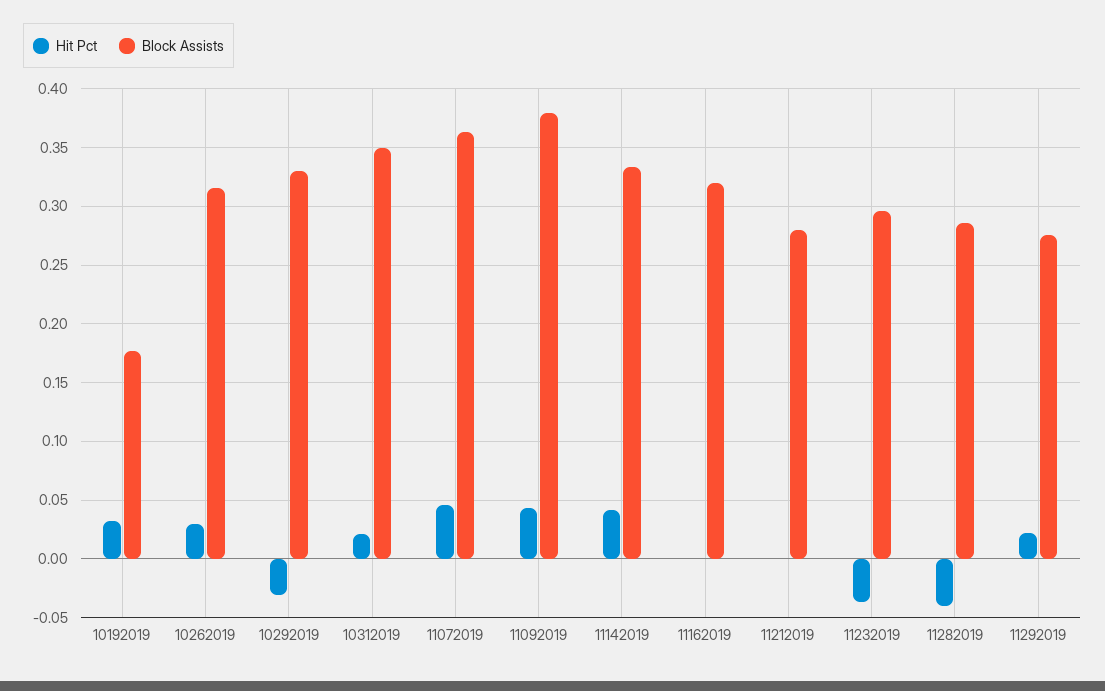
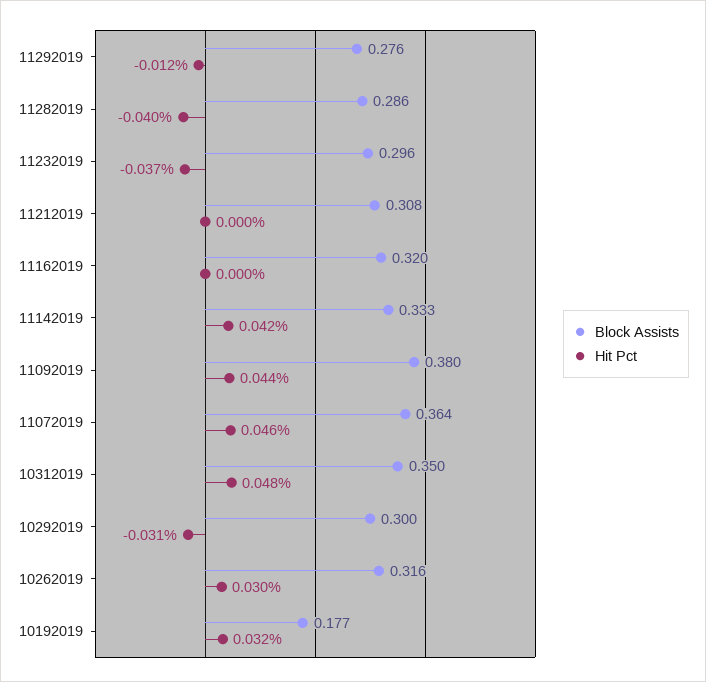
Block Assists, 10292019: 0.33 -> 0.3
Hit Pct, 10312019: 0.02 -> 0.048
Block Assists, 11212019: 0.28 -> 0.308
Hit Pct, 11292019: 0.02 -> -0.012

